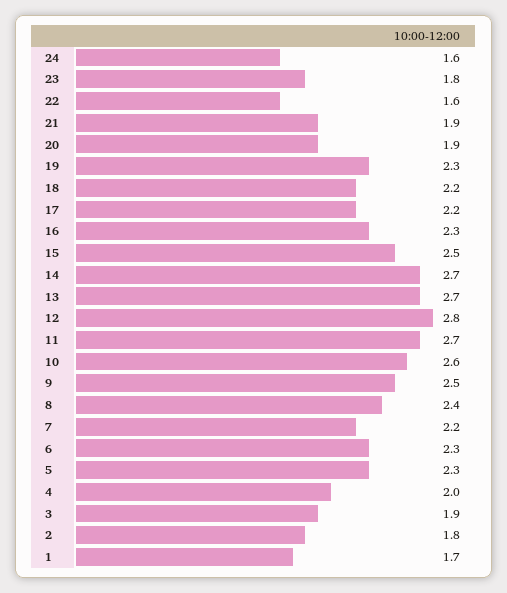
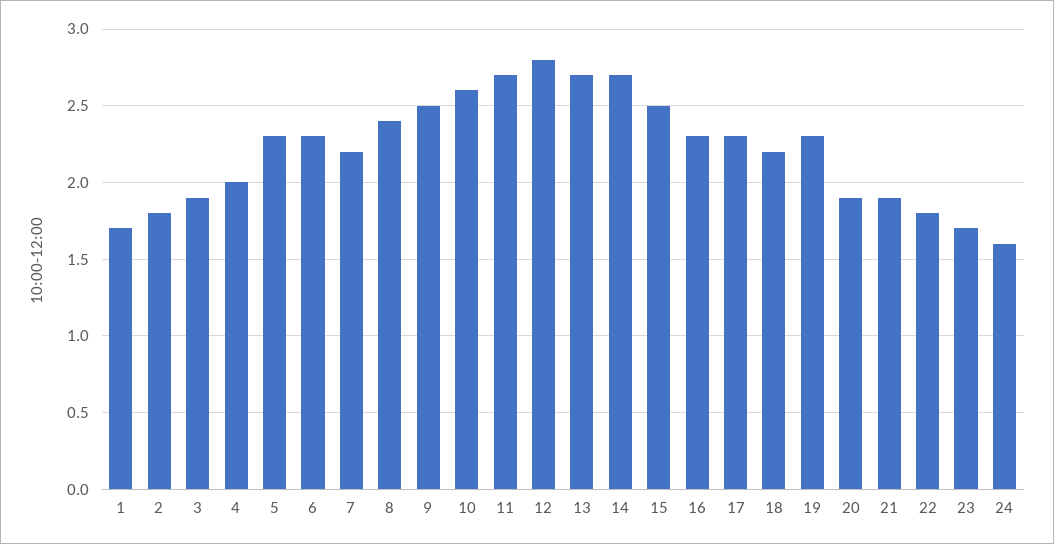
23: 1.8 -> 1.7
22: 1.6 -> 1.8
17: 2.2 -> 2.3

